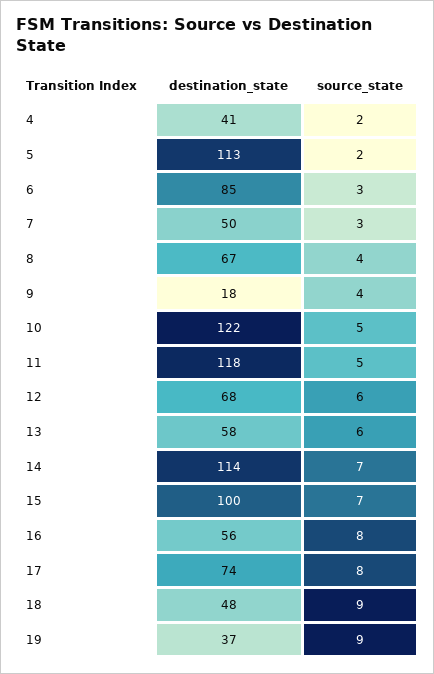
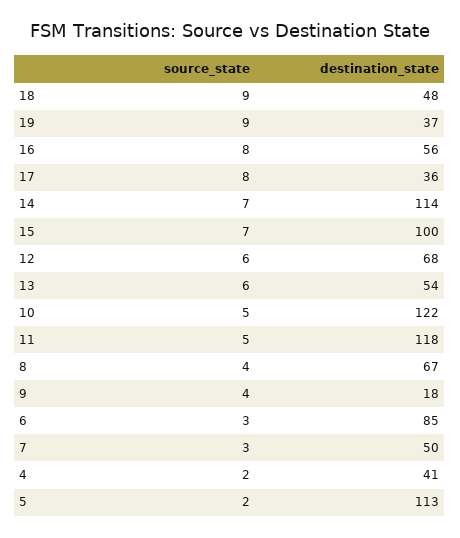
destination_state, 13: 58 -> 54
destination_state, 17: 74 -> 36

